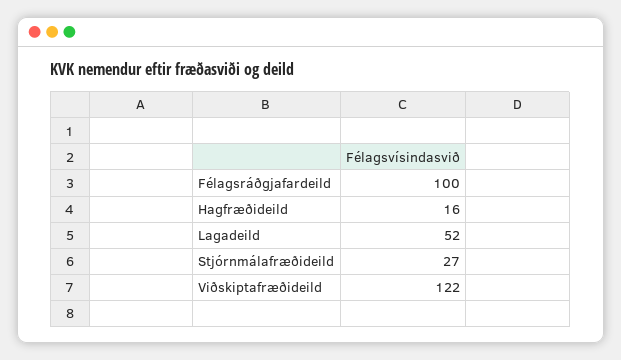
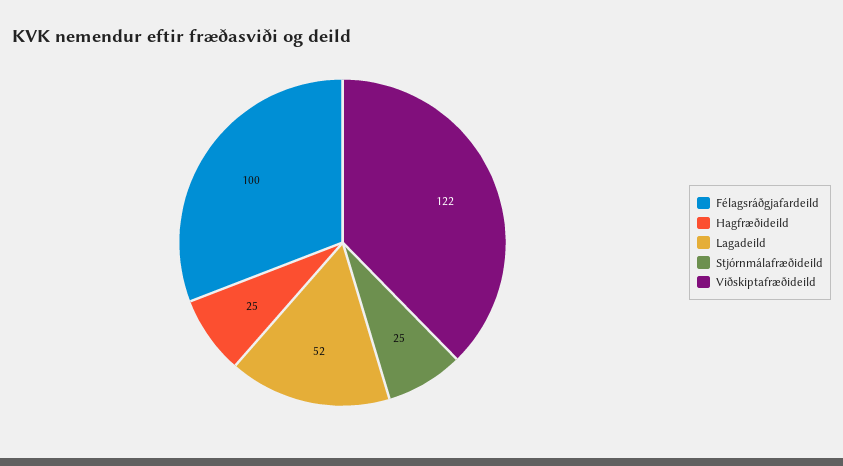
Hagfræðideild: 16 -> 25
Stjórnmálafræðideild: 27 -> 25

